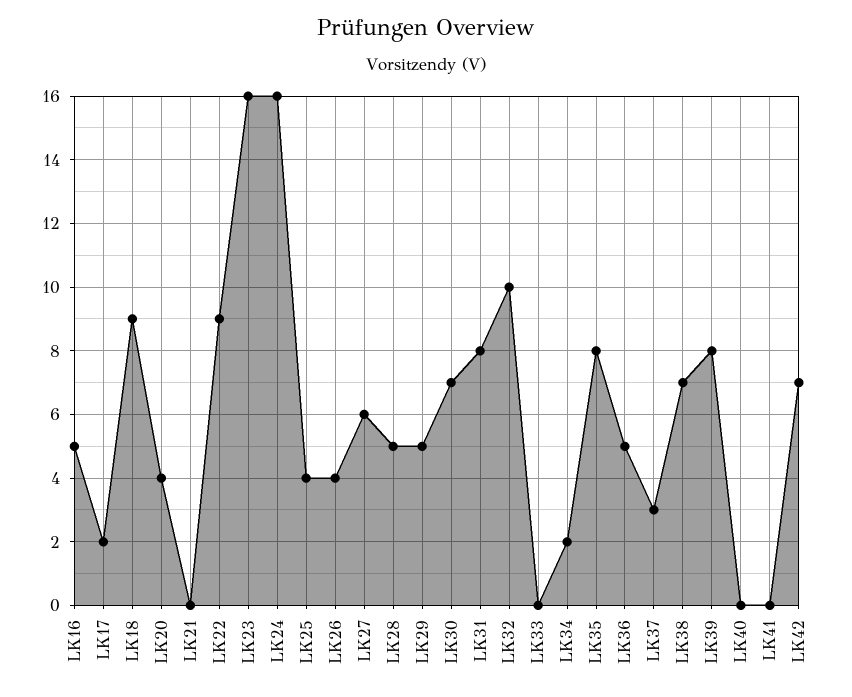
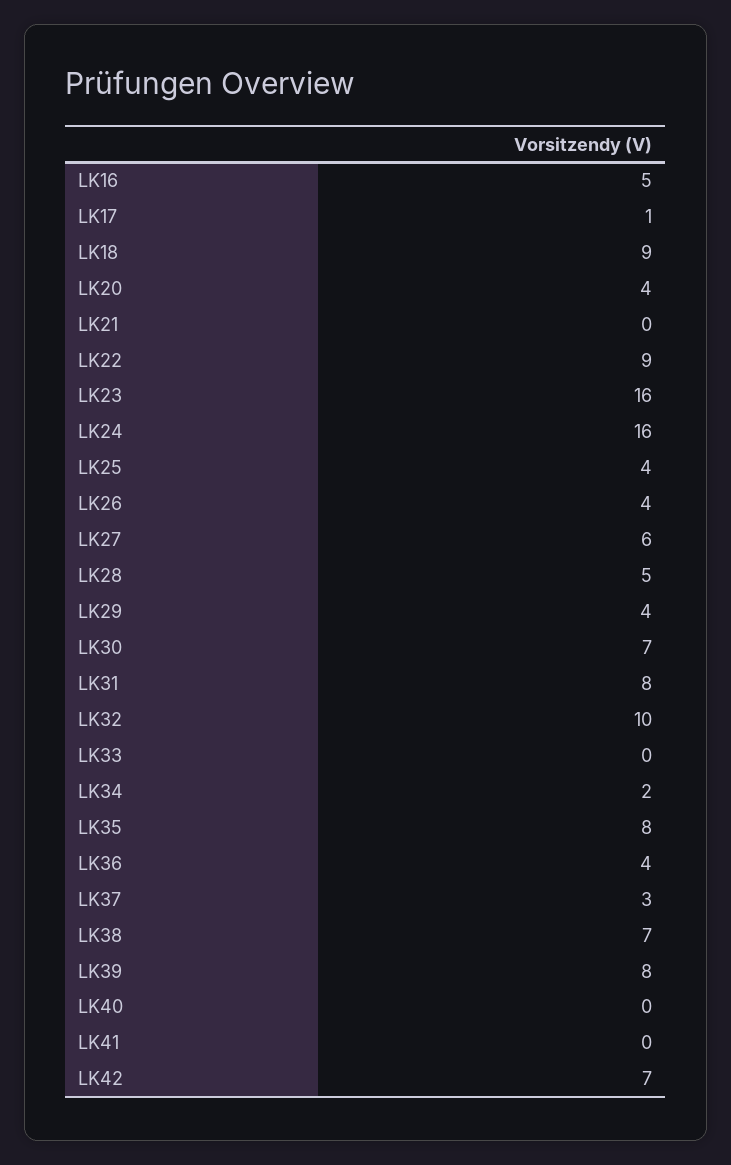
LK17: 2 -> 1
LK29: 5 -> 4
LK36: 5 -> 4

